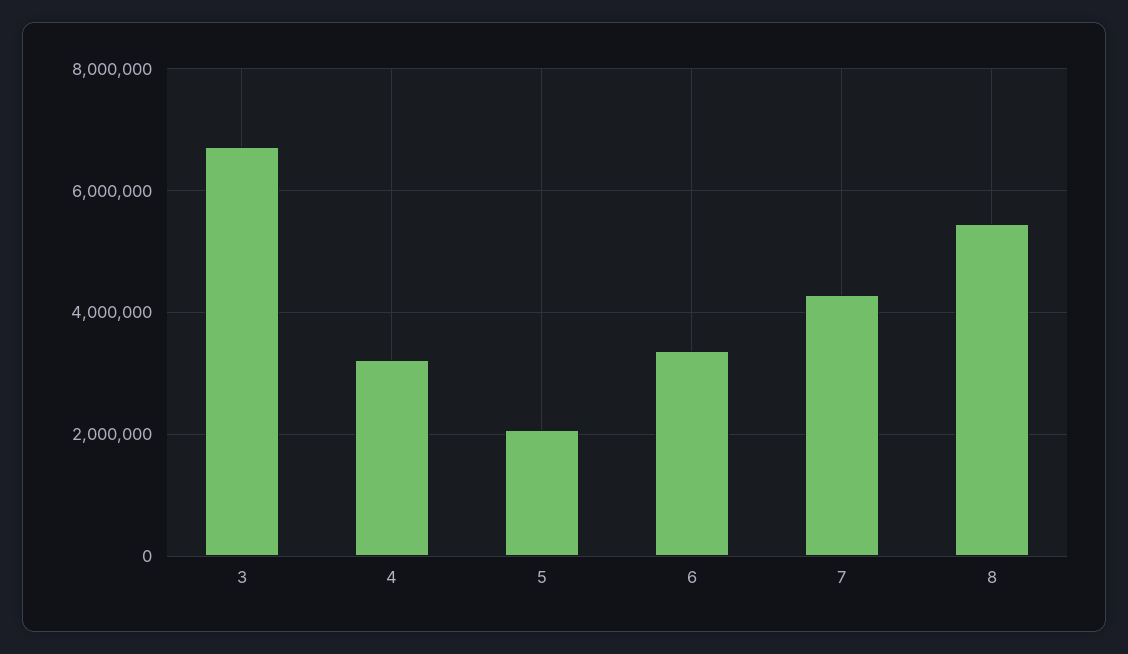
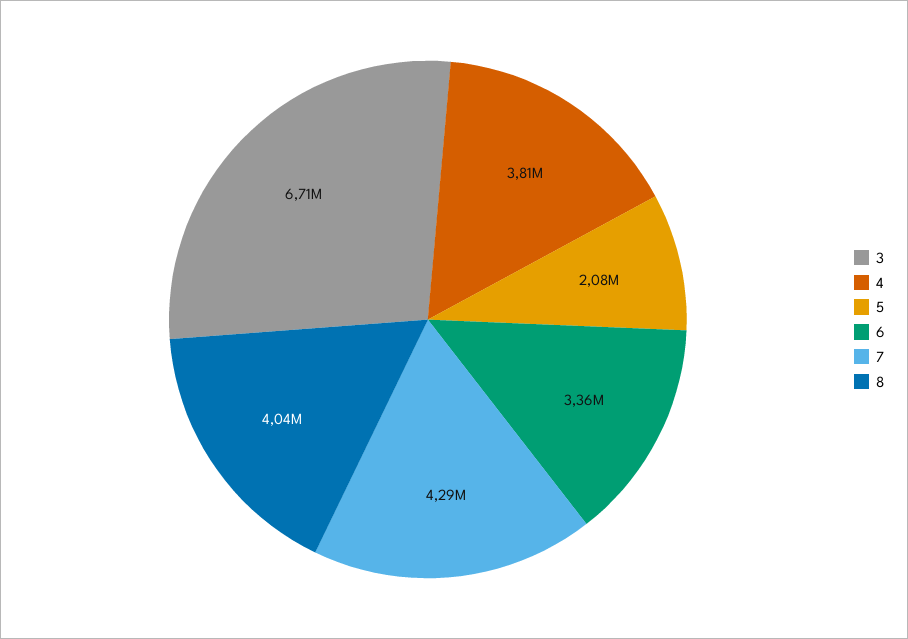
4: 3200000 -> 3810000
8: 5400000 -> 4040000

